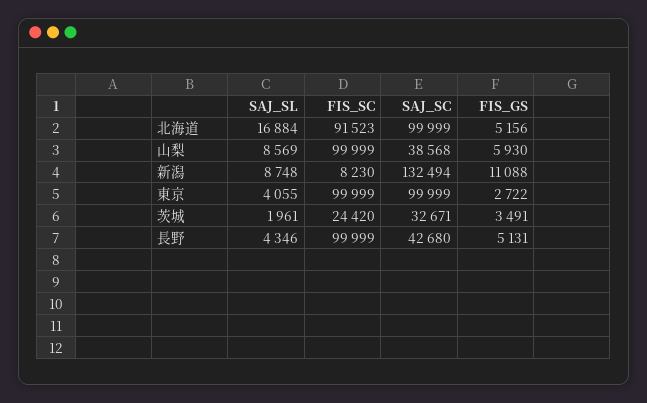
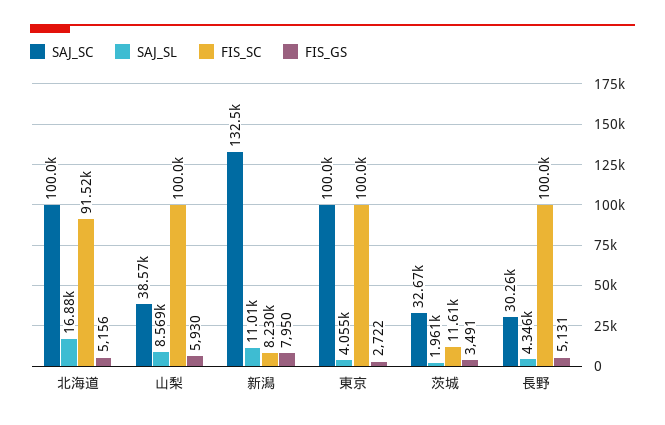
SAJ_SL, 新潟: 8748 -> 11010
FIS_GS, 新潟: 11088 -> 7950
FIS_SC, 茨城: 24420 -> 11610
SAJ_SC, 長野: 42680 -> 30260

